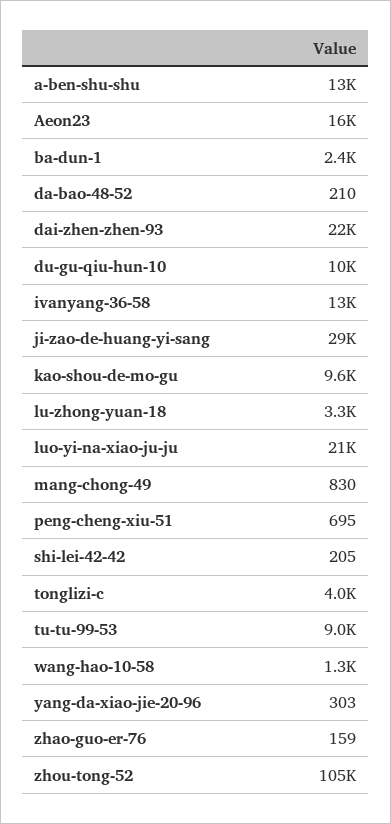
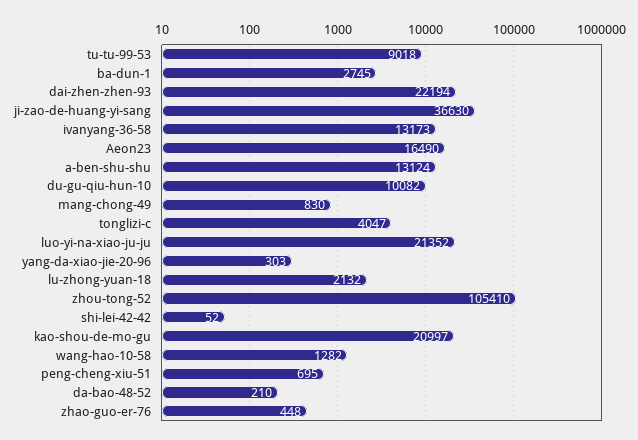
ba-dun-1: 2400 -> 2745
ji-zao-de-huang-yi-sang: 29000 -> 36630
kao-shou-de-mo-gu: 9600 -> 20997
lu-zhong-yuan-18: 3300 -> 2132
shi-lei-42-42: 205 -> 52
zhao-guo-er-76: 159 -> 448

